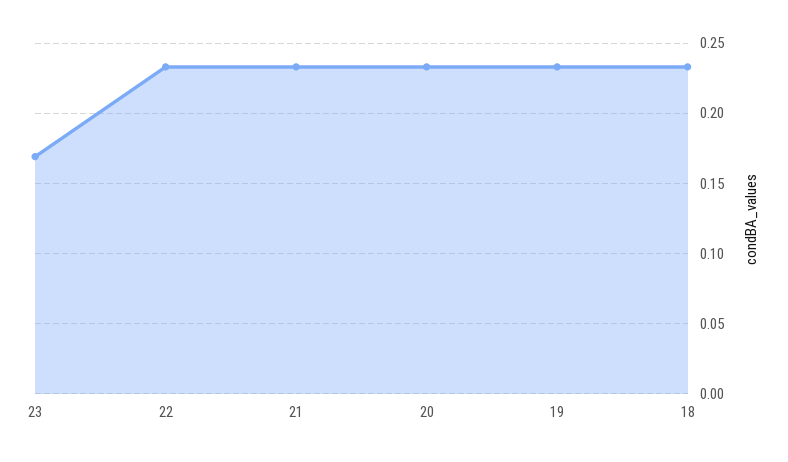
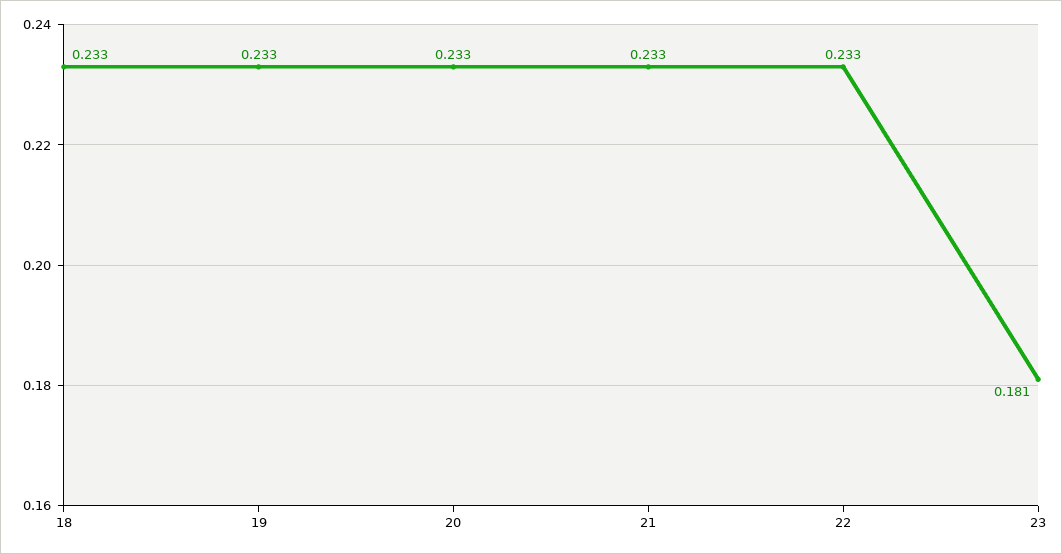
23: 0.17 -> 0.181

